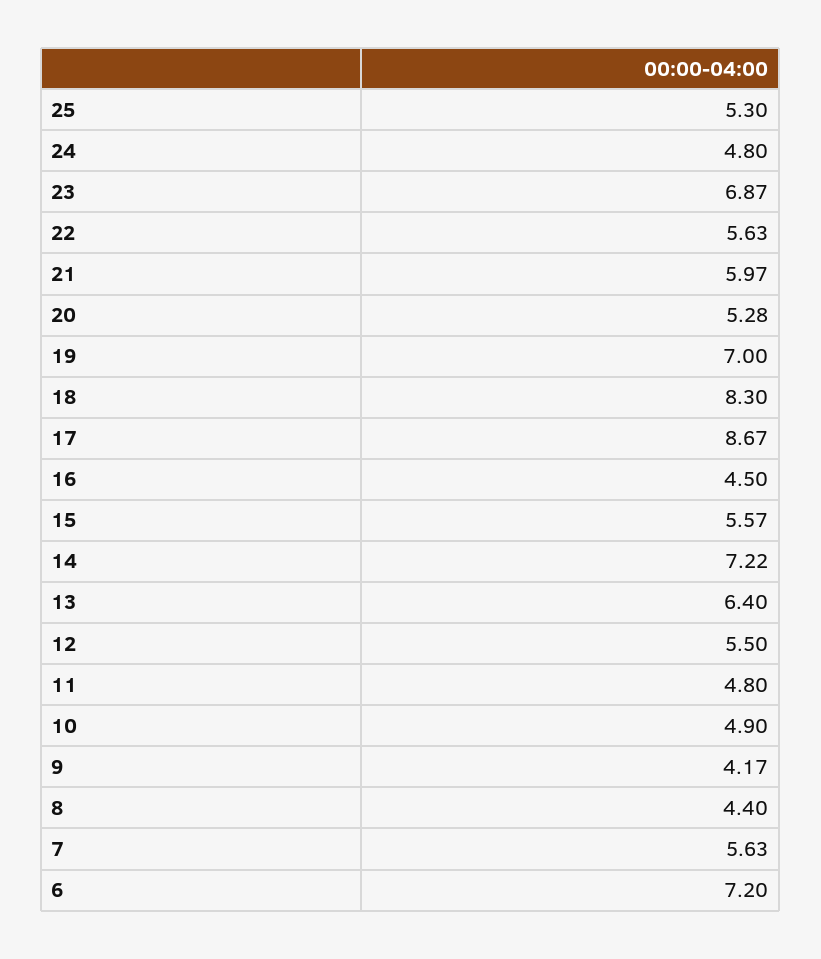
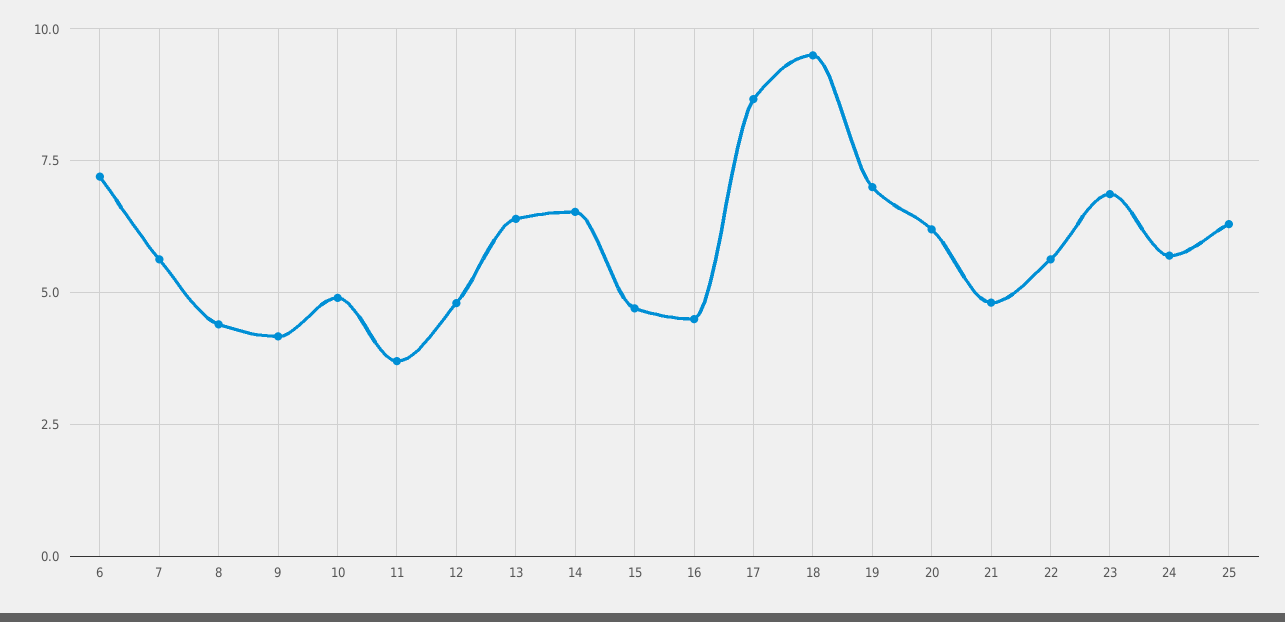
25: 5.3 -> 6.25
24: 4.8 -> 5.75
21: 5.97 -> 4.75
20: 5.28 -> 6.25
18: 8.3 -> 9.5
15: 5.57 -> 4.75
14: 7.22 -> 6.5
12: 5.5 -> 4.75
11: 4.8 -> 3.75

